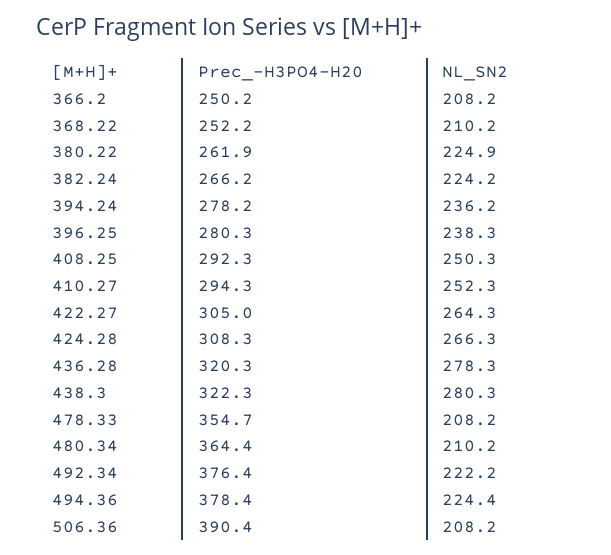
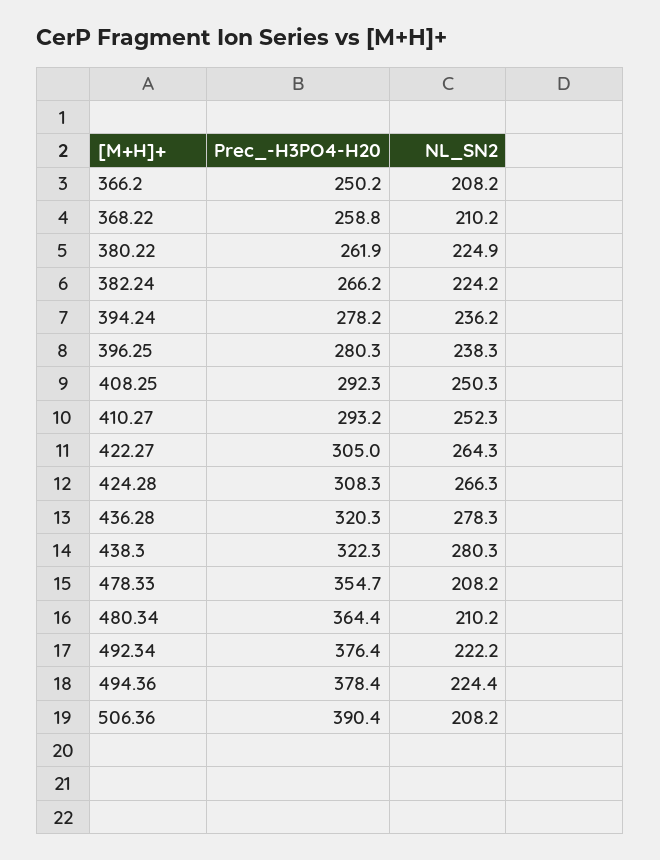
Prec_-H3PO4-H20, 368.22: 252.2 -> 258.8
Prec_-H3PO4-H20, 410.27: 294.3 -> 293.2

